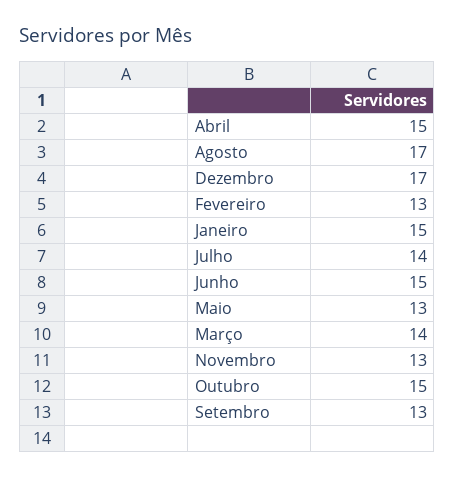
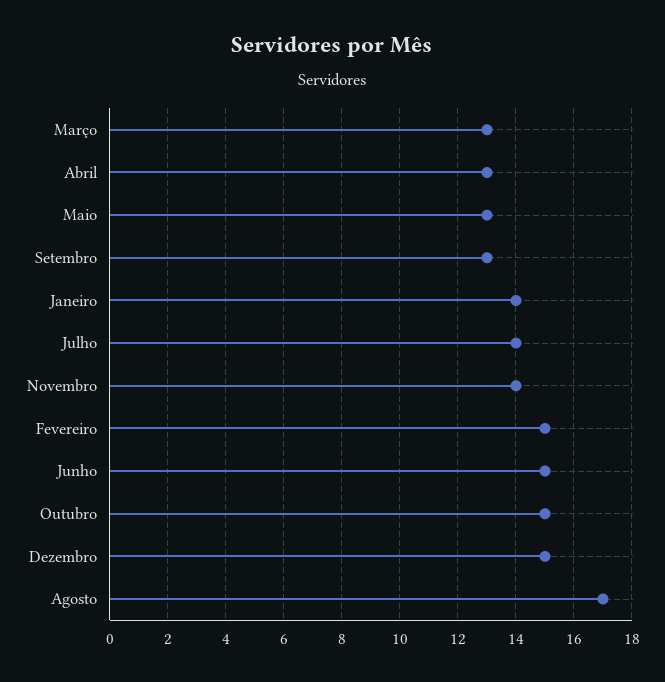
Abril: 15 -> 13
Dezembro: 17 -> 15
Fevereiro: 13 -> 15
Janeiro: 15 -> 14
Março: 14 -> 13
Novembro: 13 -> 14

